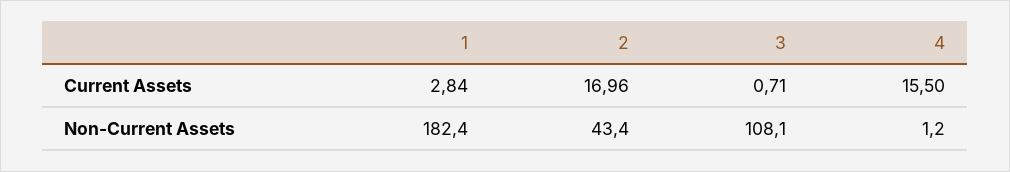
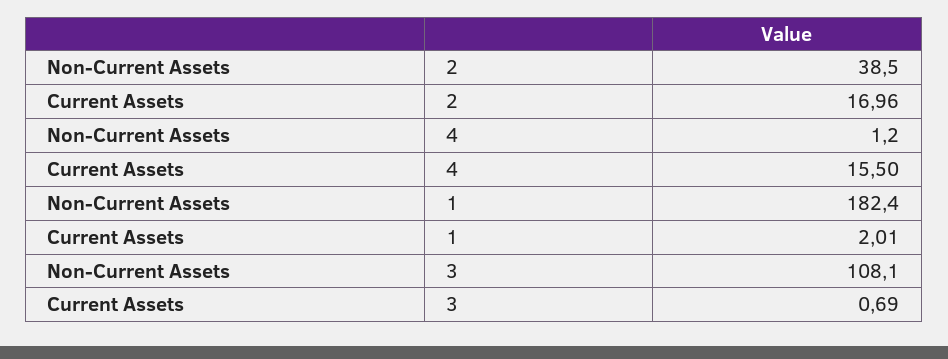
1, Current Assets: 2.84 -> 2.01
3, Current Assets: 0.71 -> 0.69
2, Non-Current Assets: 43.4 -> 38.5

